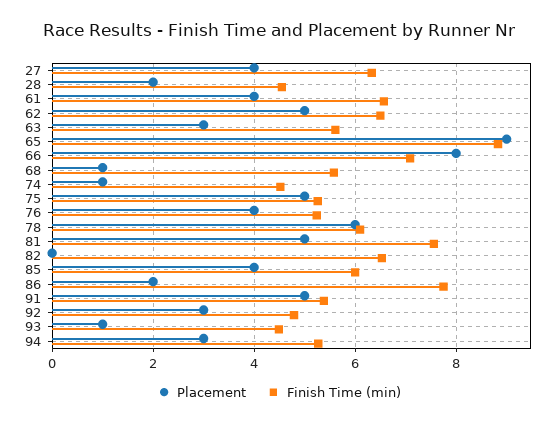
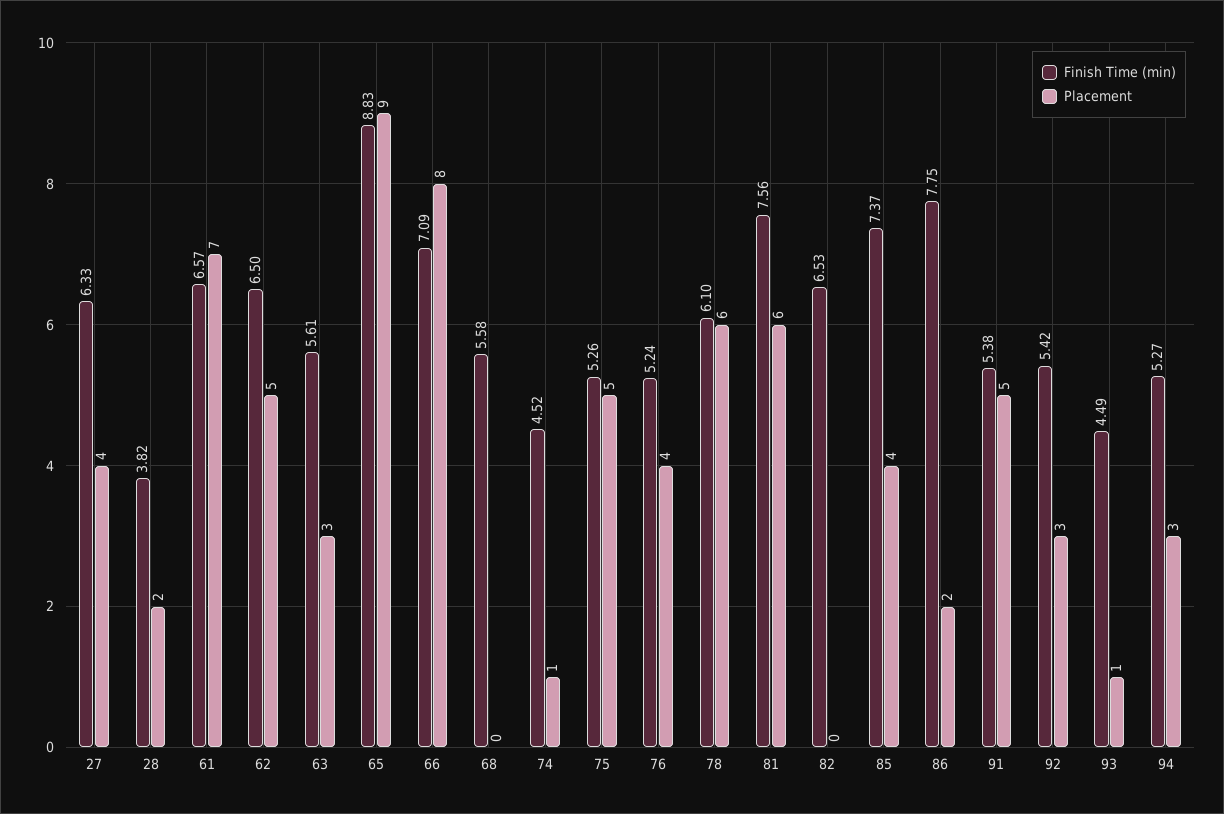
Finish Time (min), 28: 4.6 -> 3.82
Placement, 61: 4 -> 7
Placement, 68: 1 -> 0
Placement, 81: 5 -> 6
Finish Time (min), 85: 6 -> 7.37
Finish Time (min), 92: 4.8 -> 5.42

